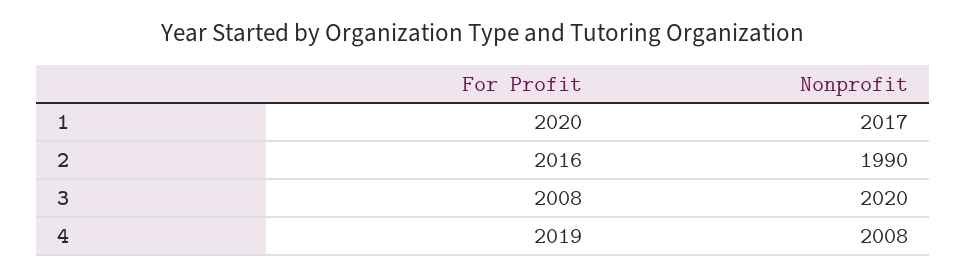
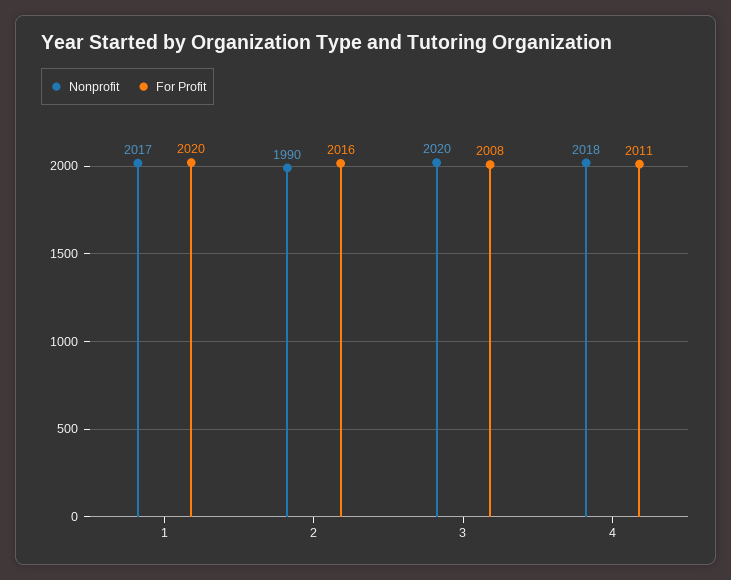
For Profit, 4: 2019 -> 2011
Nonprofit, 4: 2008 -> 2018

